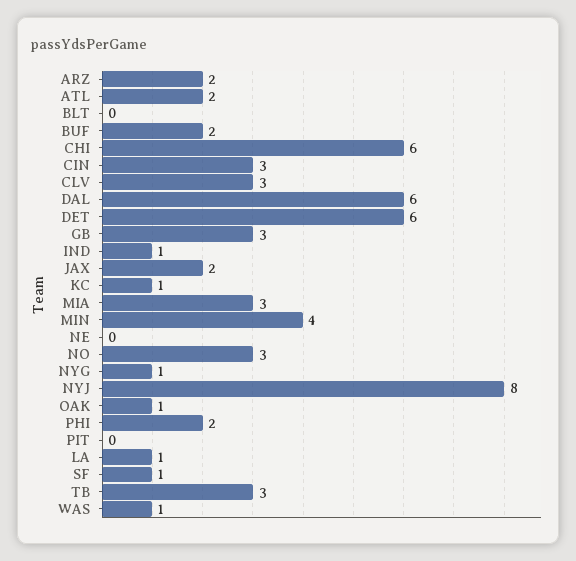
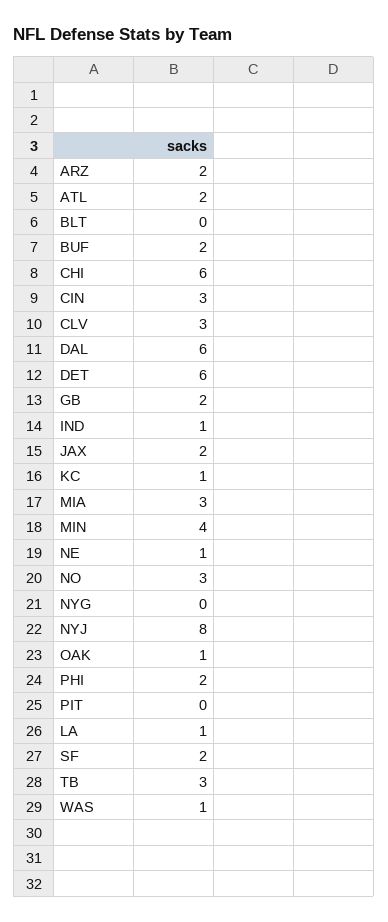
GB: 3 -> 2
NE: 0 -> 1
NYG: 1 -> 0
SF: 1 -> 2

